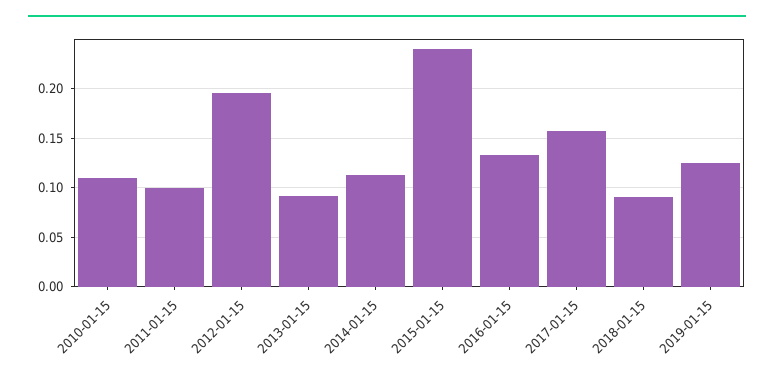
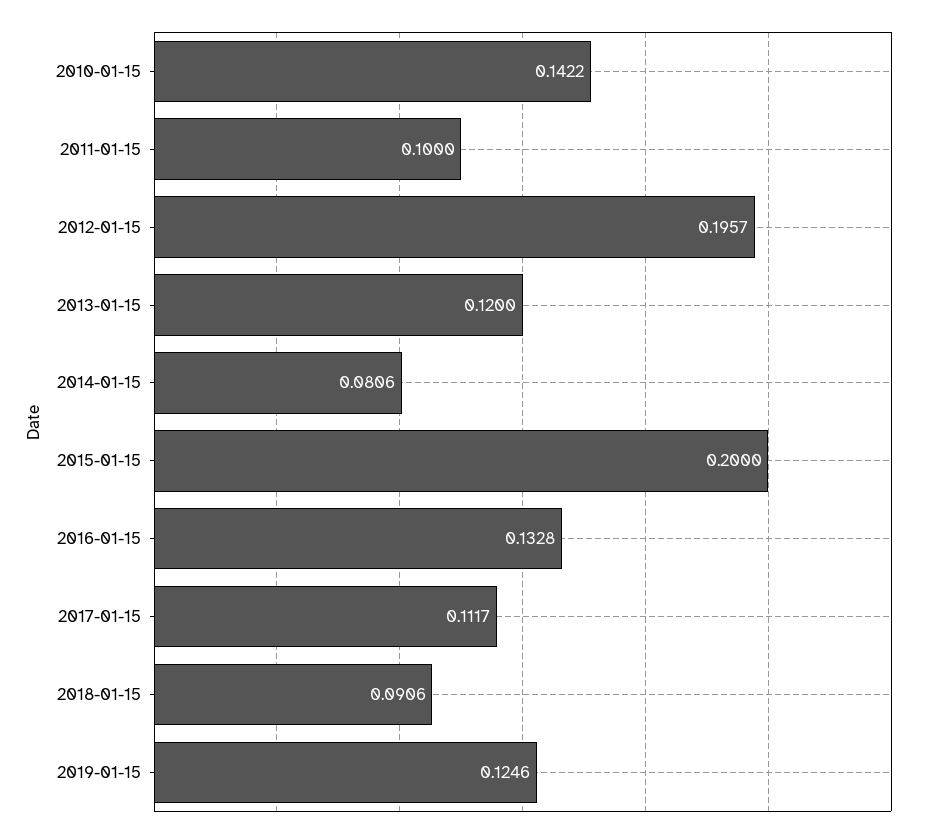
2010-01-15: 0.11 -> 0.1422
2013-01-15: 0.09 -> 0.12
2014-01-15: 0.11 -> 0.0806
2015-01-15: 0.24 -> 0.2
2017-01-15: 0.16 -> 0.1117

